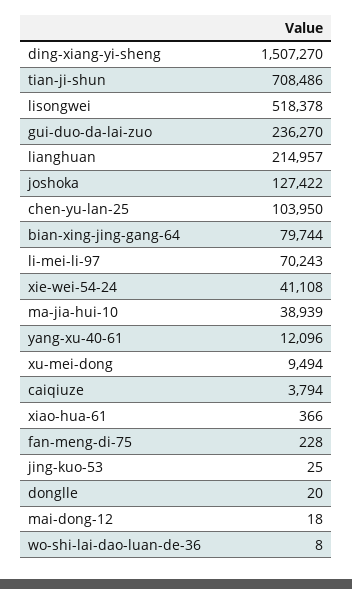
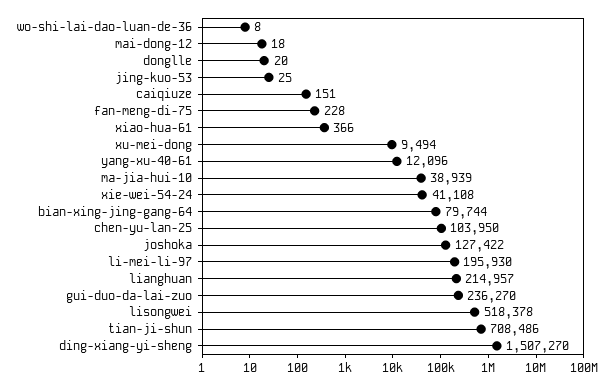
li-mei-li-97: 70243 -> 195930
caiqiuze: 3794 -> 151

